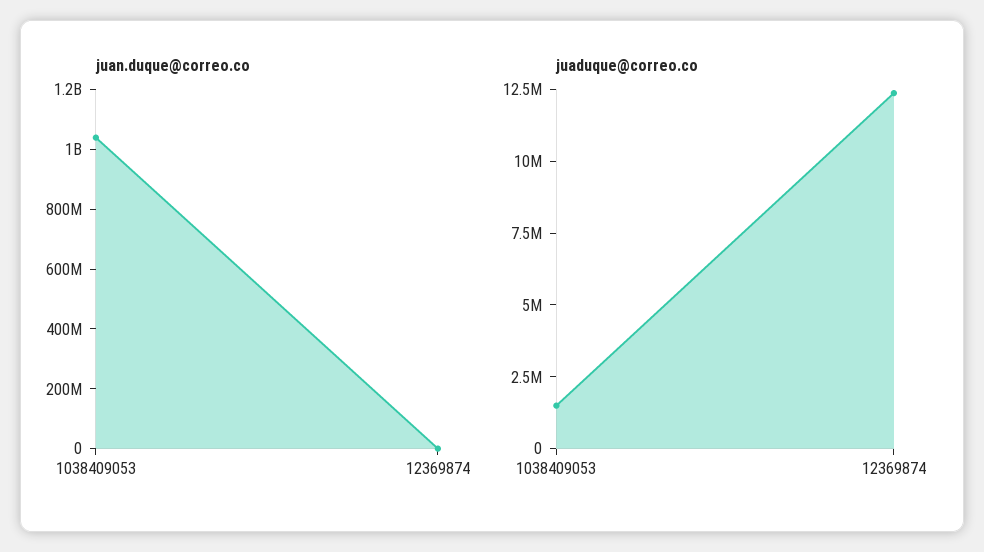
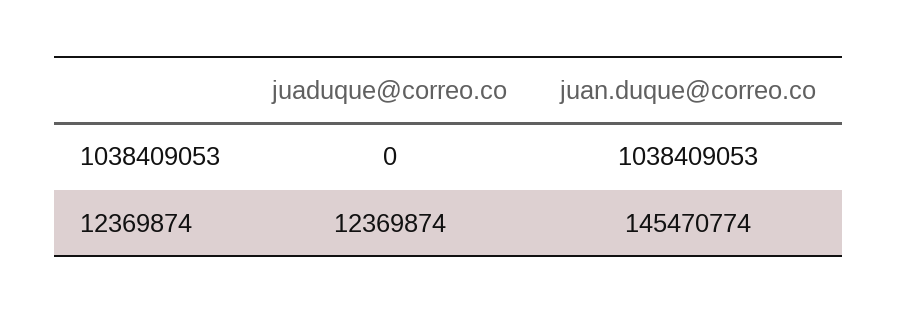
juan.duque@correo.co, 12369874: 0 -> 145470774
juaduque@correo.co, 1038409053: 1500000 -> 0

